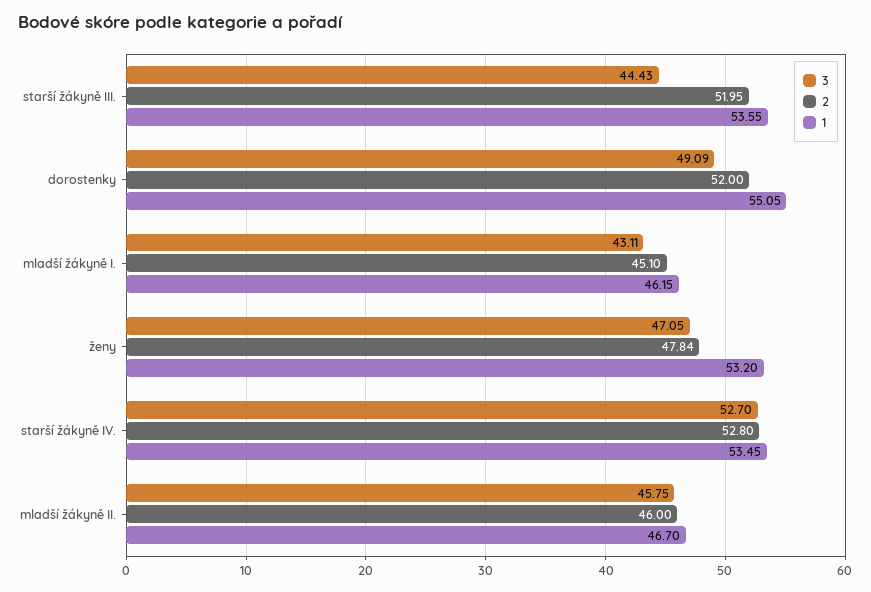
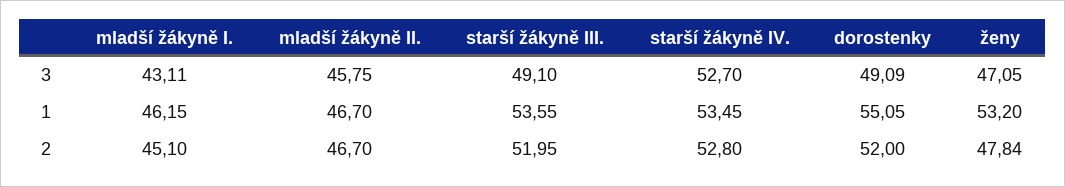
3, starší žákyně III.: 44.43 -> 49.1
2, mladší žákyně II.: 46 -> 46.7

